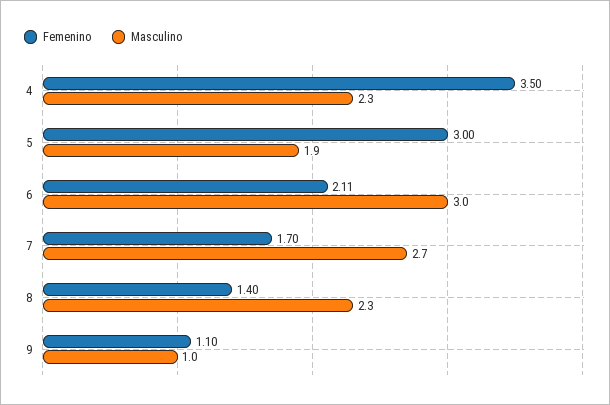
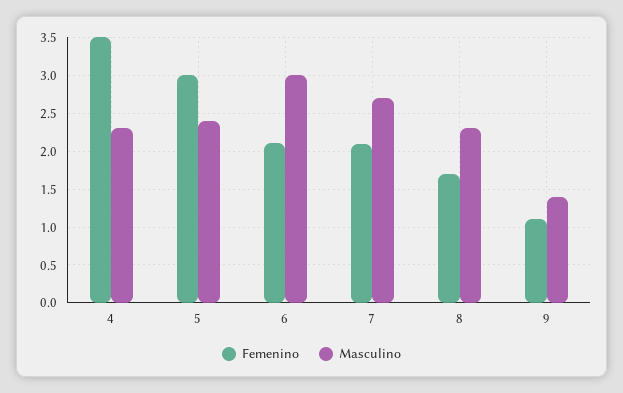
Masculino, 5: 1.9 -> 2.4
Femenino, 7: 1.7 -> 2.1
Femenino, 8: 1.4 -> 1.7
Masculino, 9: 1 -> 1.4

